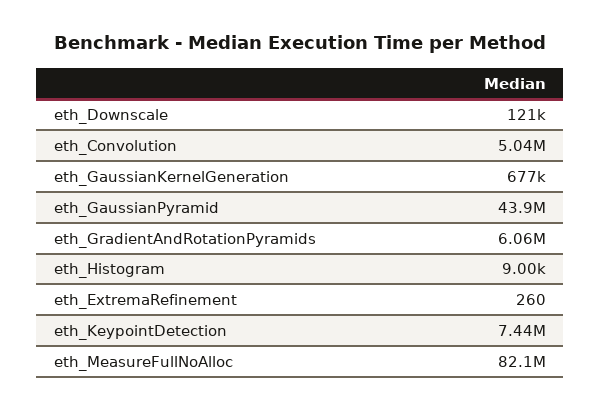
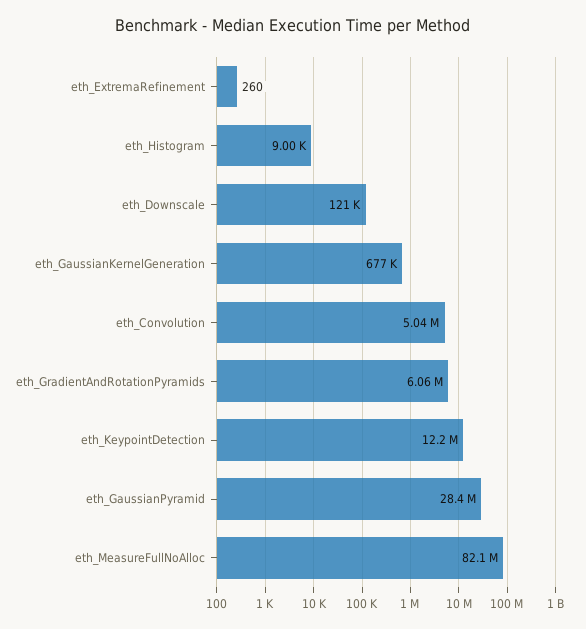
eth_GaussianPyramid: 43900000 -> 28400000
eth_KeypointDetection: 7440000 -> 12200000

